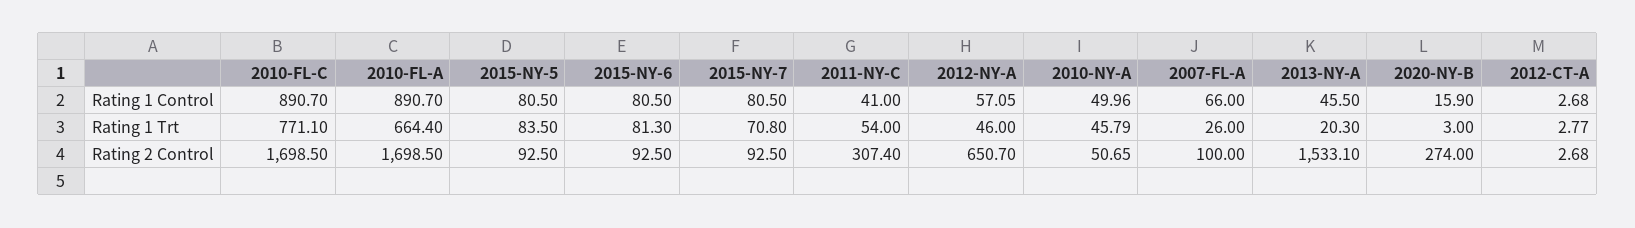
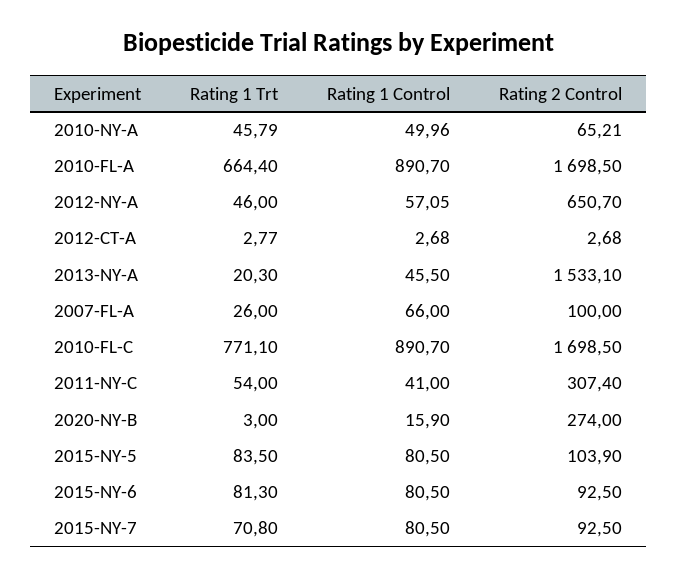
2015-NY-5, Rating 2 Control: 92.5 -> 103.9
2010-NY-A, Rating 2 Control: 50.65 -> 65.21

